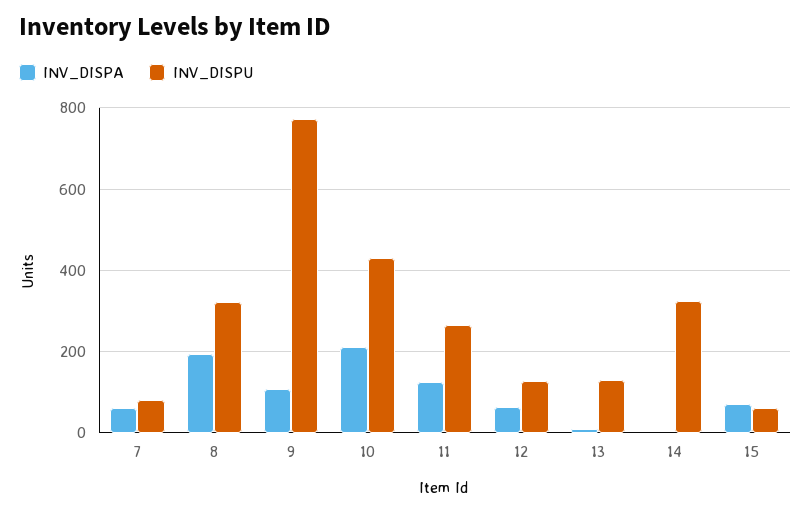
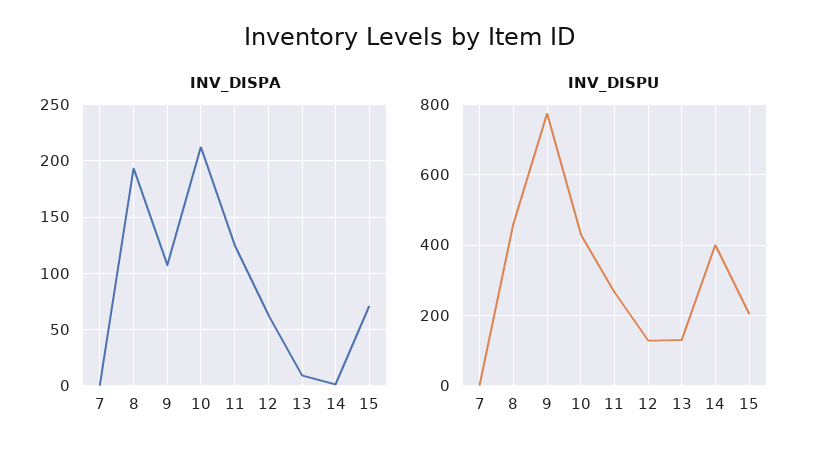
INV_DISPA, 7: 60 -> 0
INV_DISPU, 7: 80 -> 0
INV_DISPU, 8: 320 -> 460
INV_DISPU, 14: 320 -> 400
INV_DISPU, 15: 60 -> 200

